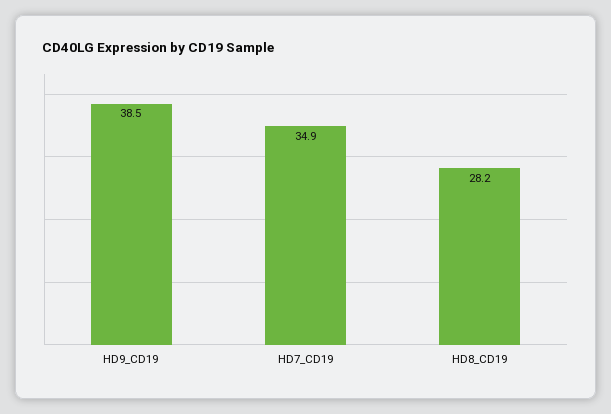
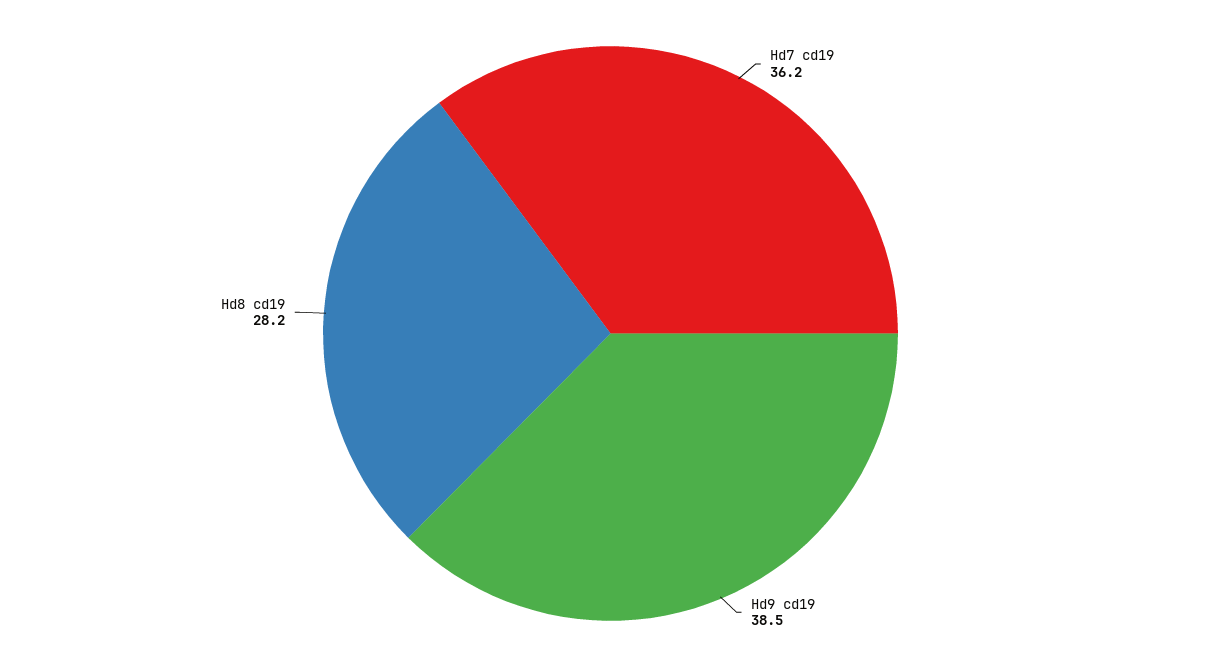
HD7_CD19: 34.9 -> 36.2

